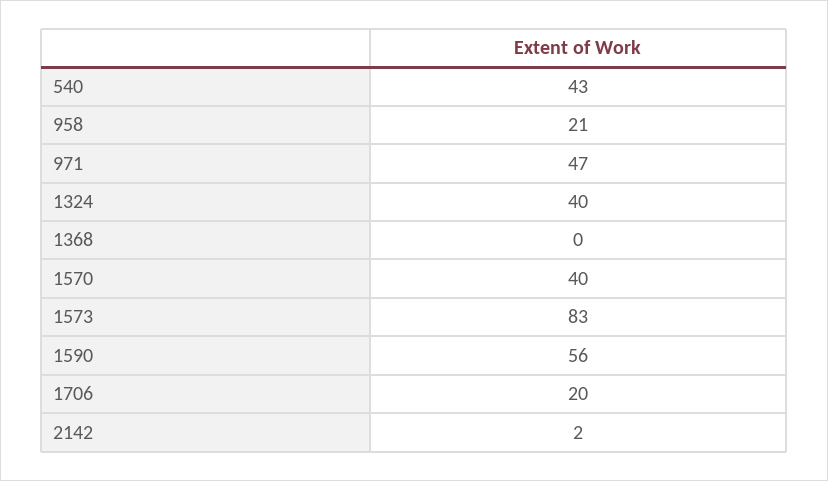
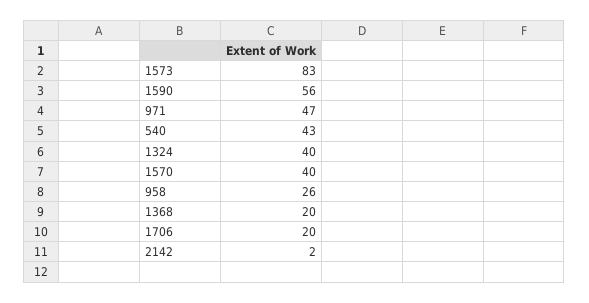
958: 21 -> 26
1368: 0 -> 20

